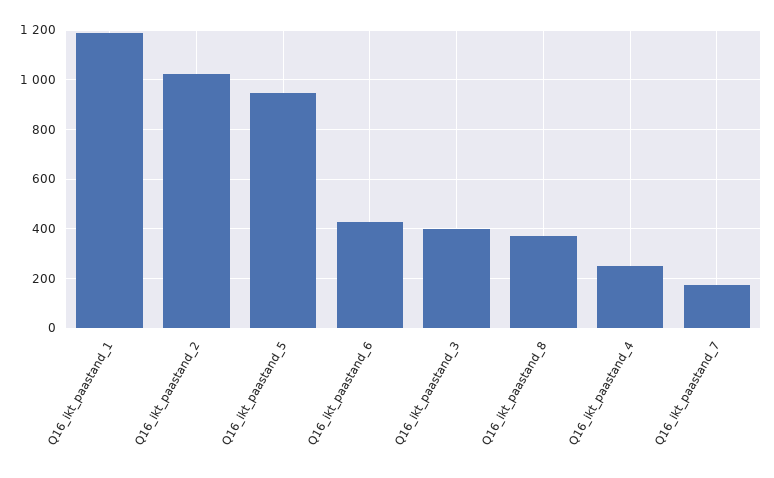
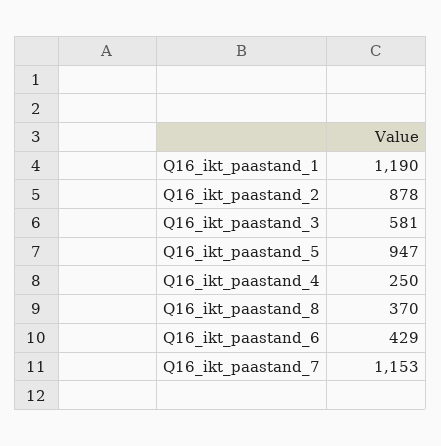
Q16_ikt_paastand_2: 1025 -> 878
Q16_ikt_paastand_3: 400 -> 581
Q16_ikt_paastand_7: 175 -> 1153

